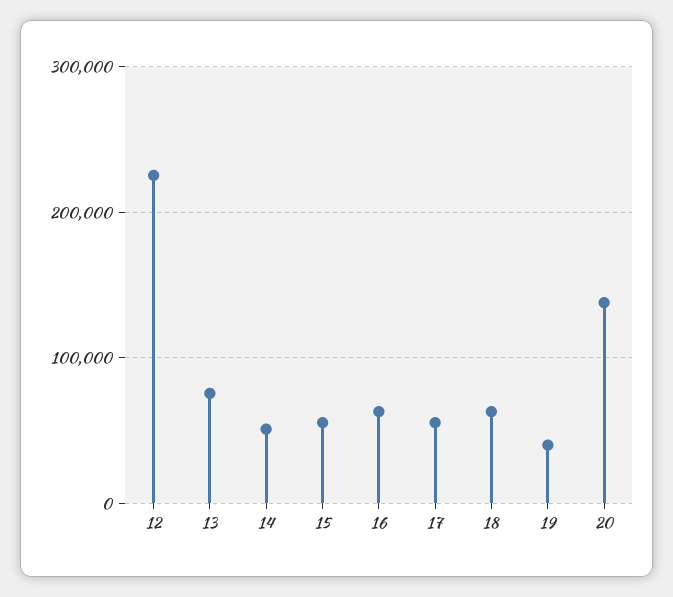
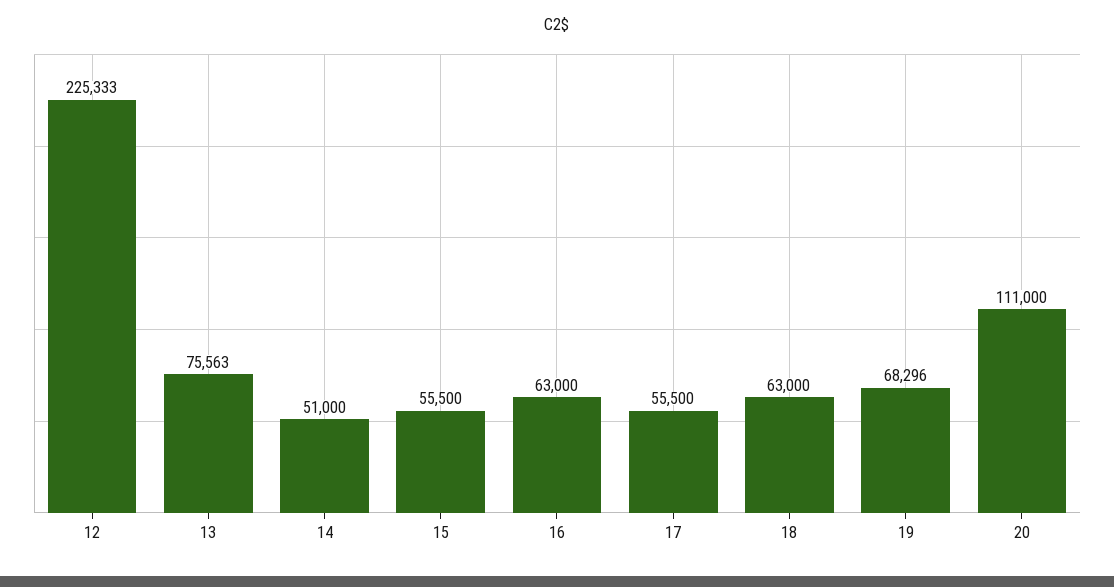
19: 40000 -> 68296
20: 140000 -> 111000

